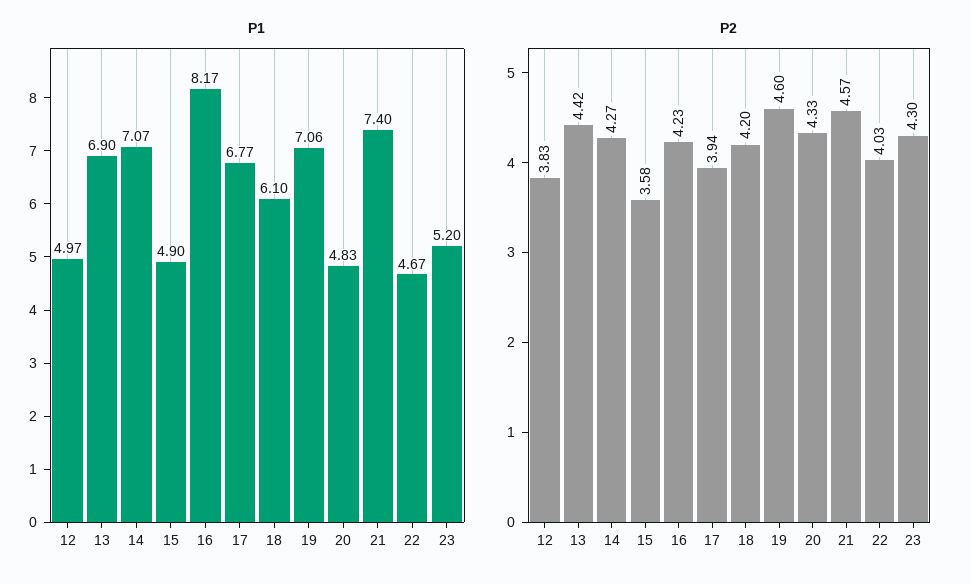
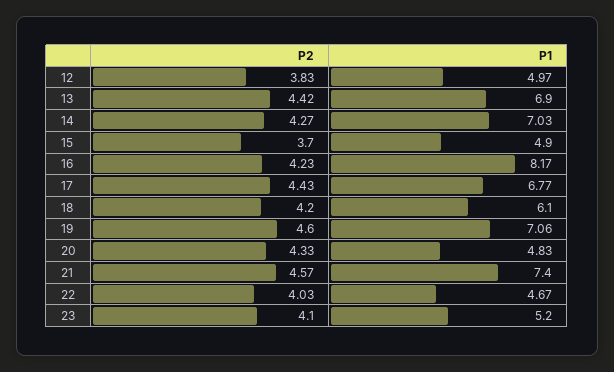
P1, 14: 7.07 -> 7.03
P2, 15: 3.58 -> 3.7
P2, 17: 3.94 -> 4.43
P2, 23: 4.3 -> 4.1

